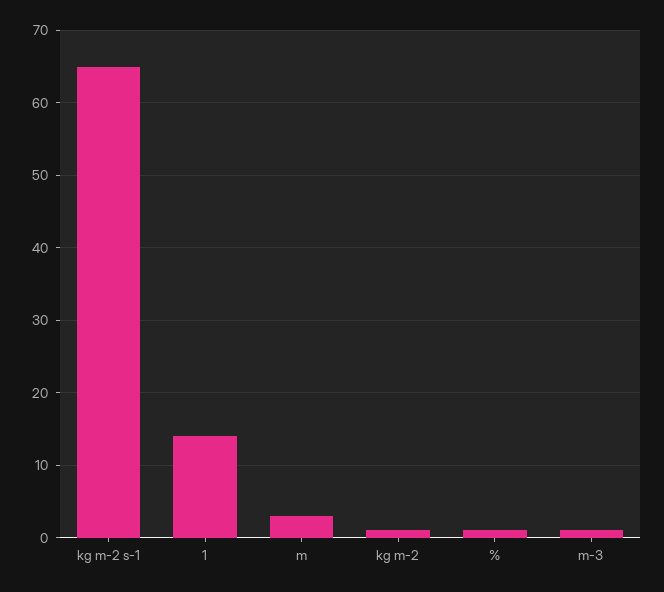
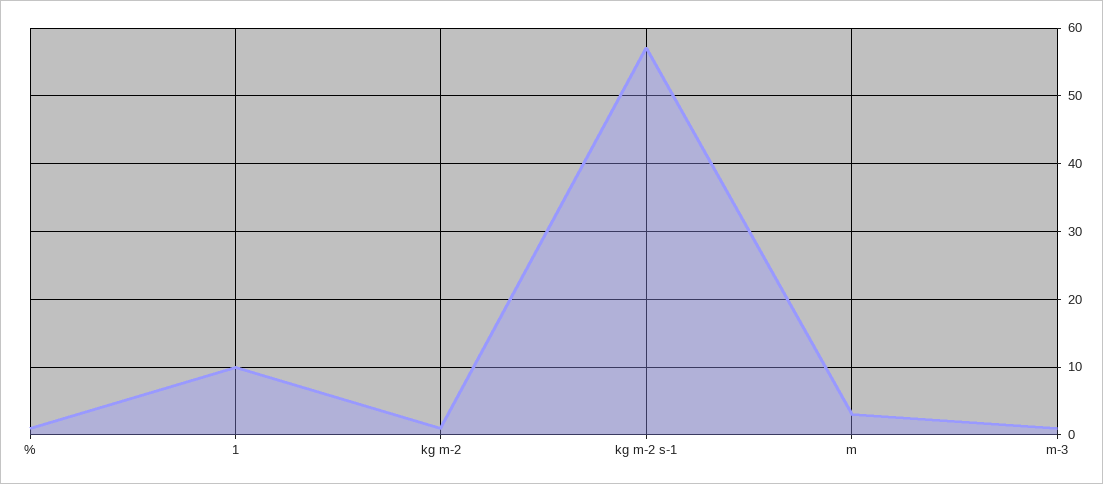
kg m-2 s-1: 65 -> 57
1: 14 -> 10

